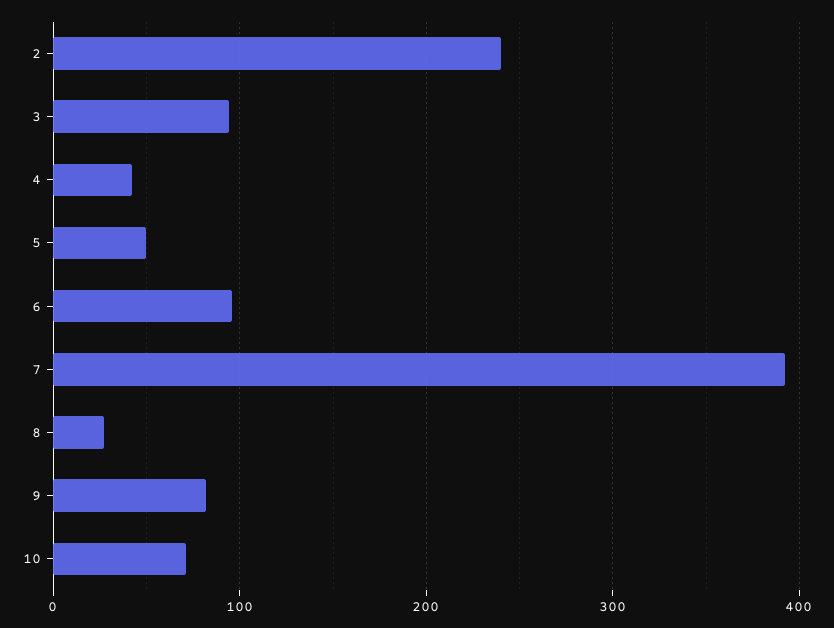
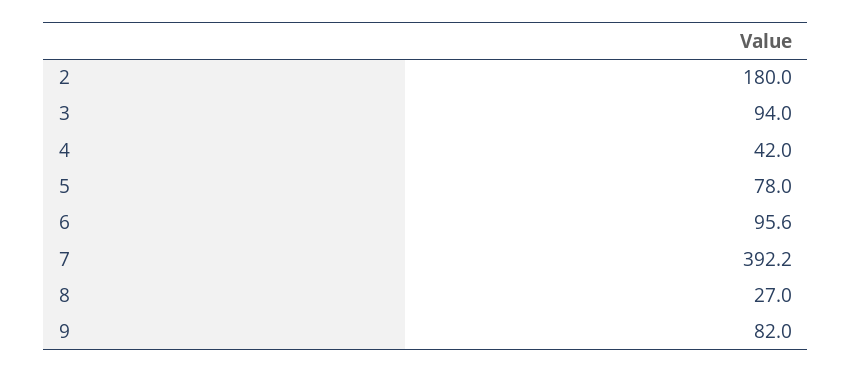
2: 240 -> 180
5: 50 -> 78
10: 70 -> none

